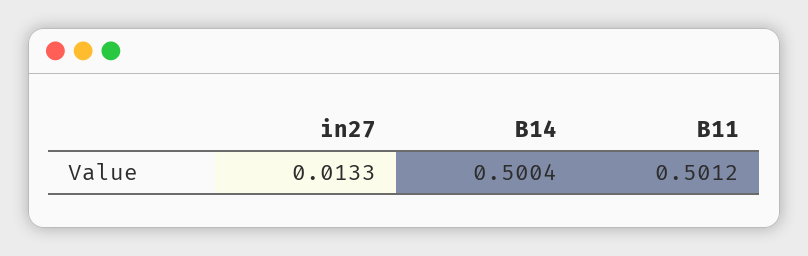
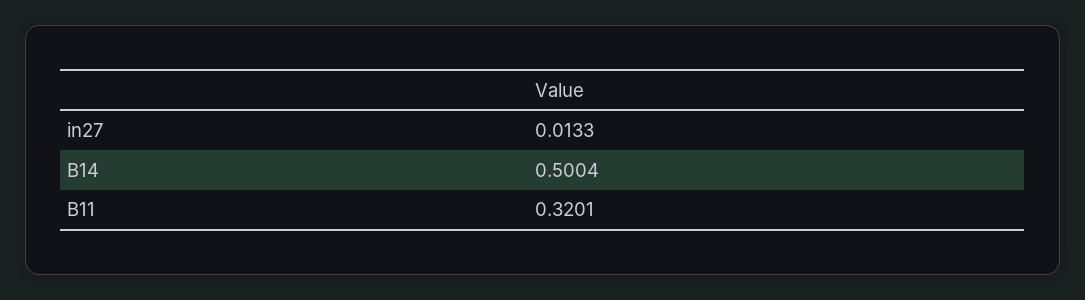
B11: 0.5012 -> 0.3201

